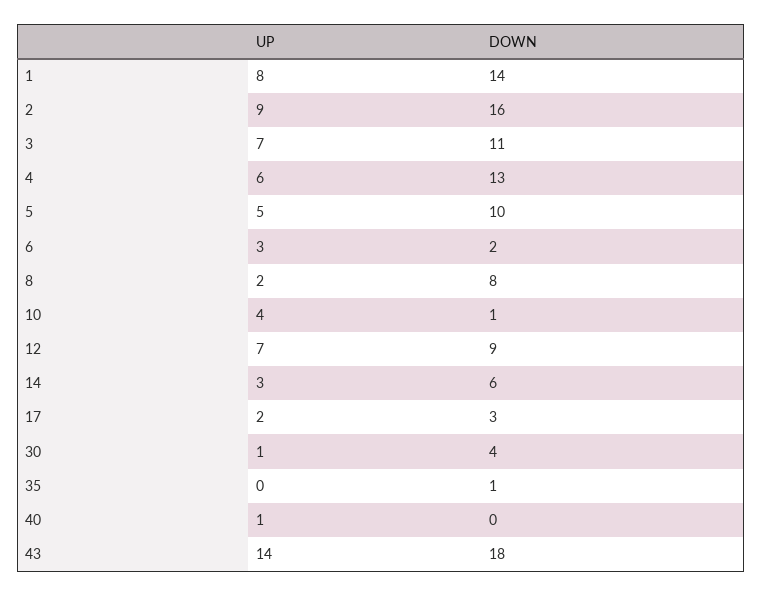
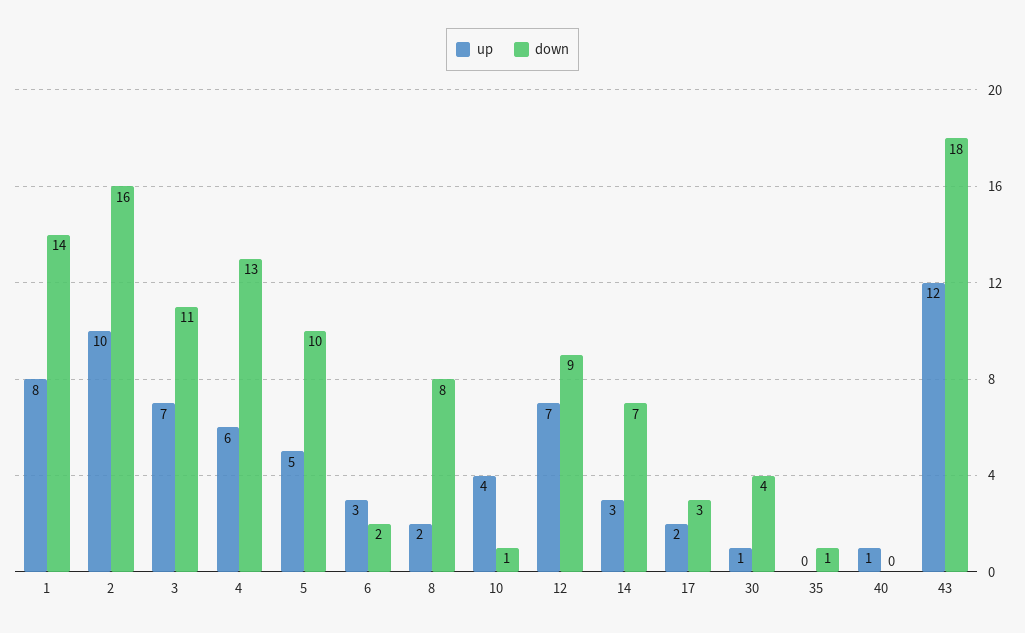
UP, 2: 9 -> 10
DOWN, 14: 6 -> 7
UP, 43: 14 -> 12

